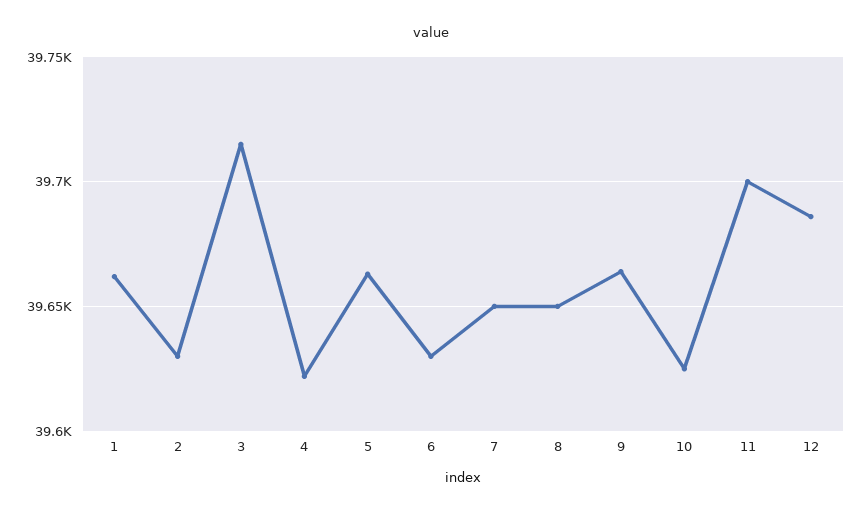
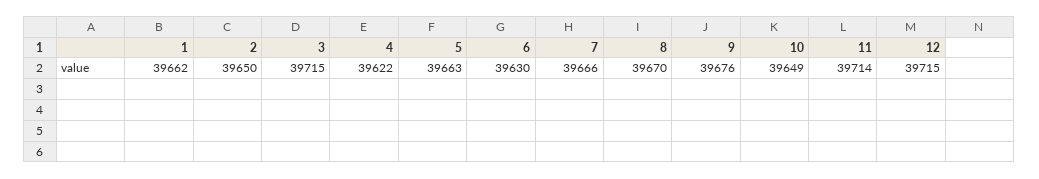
2: 39630 -> 39650
7: 39650 -> 39666
8: 39650 -> 39670
9: 39665 -> 39676
10: 39625 -> 39649
11: 39700 -> 39714
12: 39685 -> 39715

